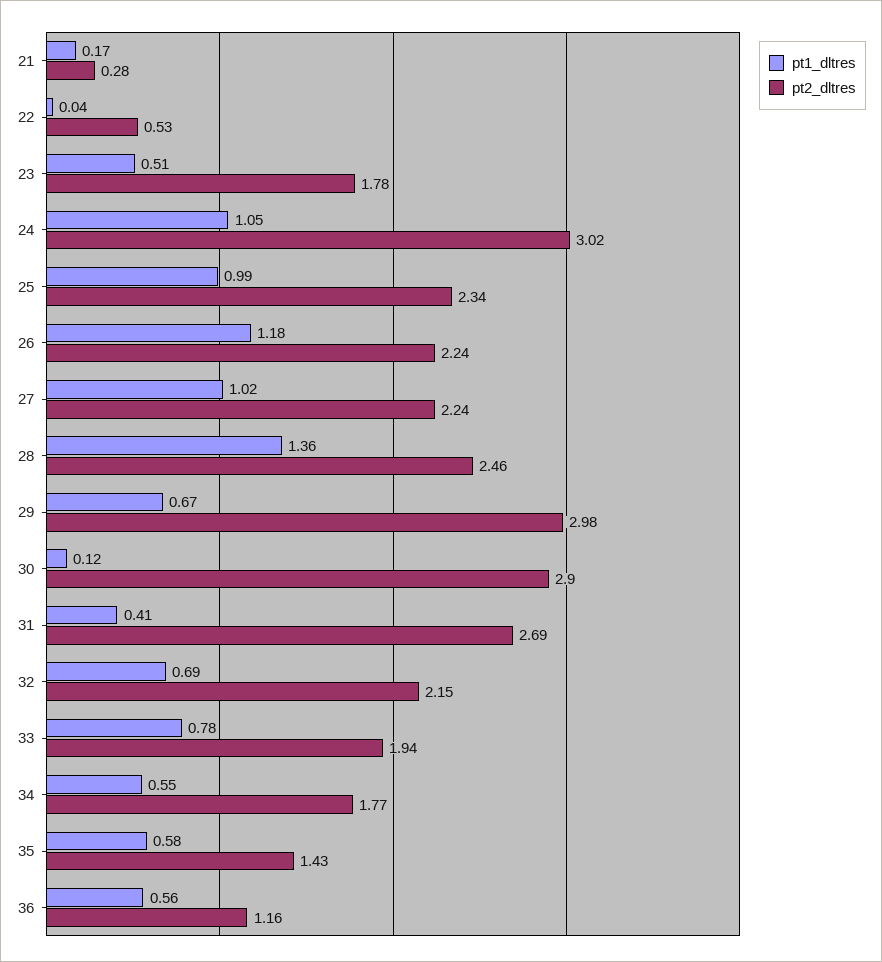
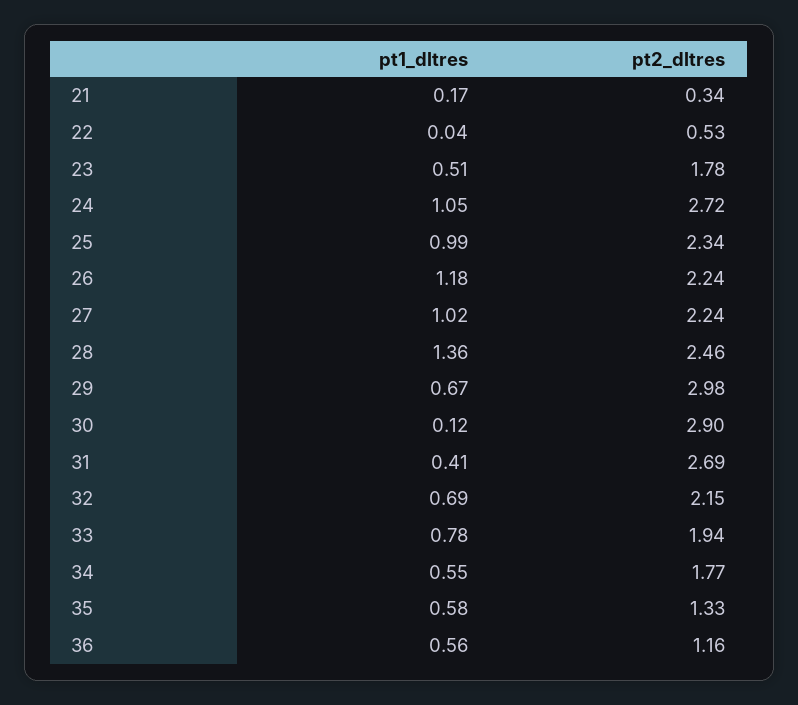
pt2_dltres, 21: 0.28 -> 0.34
pt2_dltres, 24: 3.02 -> 2.72
pt2_dltres, 35: 1.43 -> 1.33

